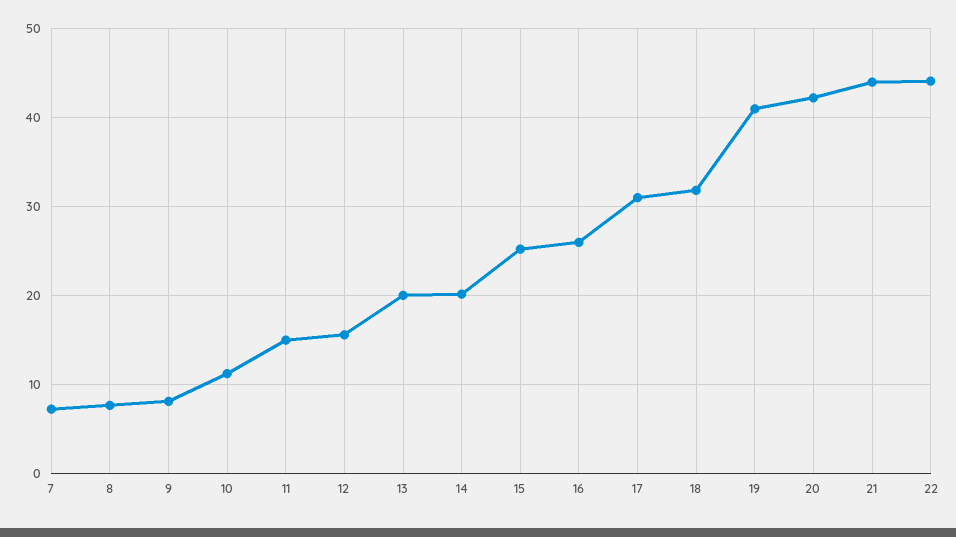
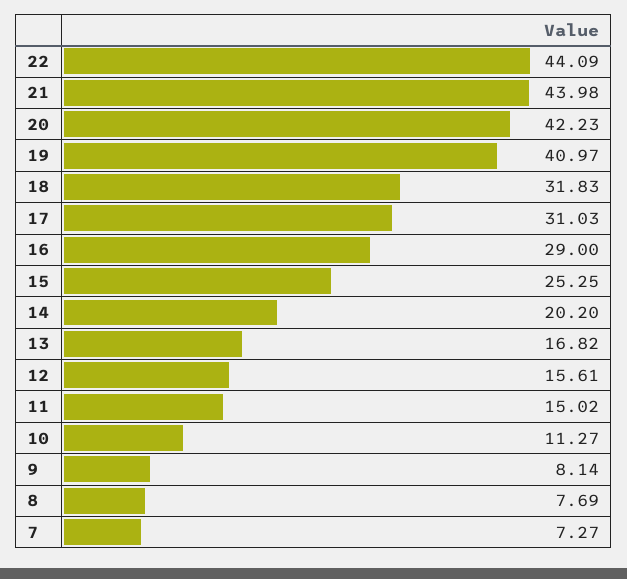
13: 20 -> 16.82
16: 26 -> 29

